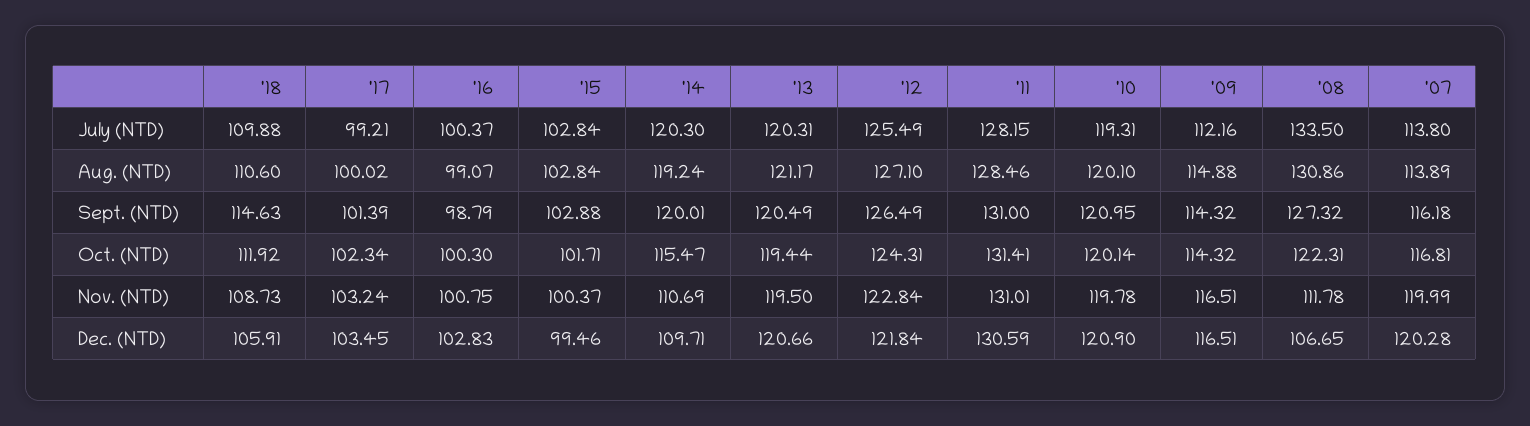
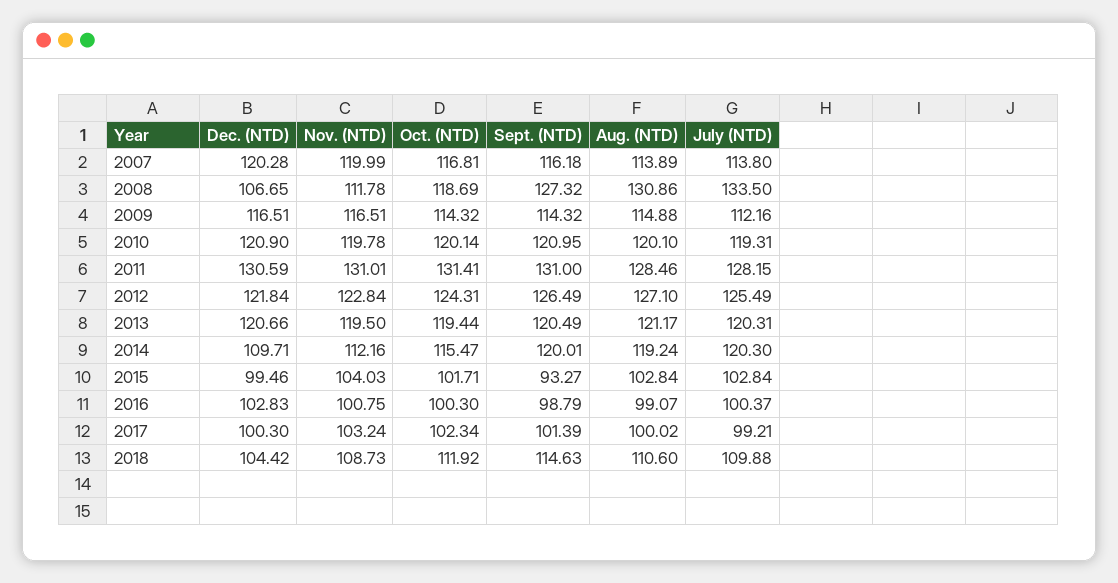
'15, Sept. (NTD): 102.88 -> 93.27
'08, Oct. (NTD): 122.31 -> 118.69
'15, Nov. (NTD): 100.37 -> 104.03
'14, Nov. (NTD): 110.69 -> 112.16
'18, Dec. (NTD): 105.91 -> 104.42
'17, Dec. (NTD): 103.45 -> 100.3

